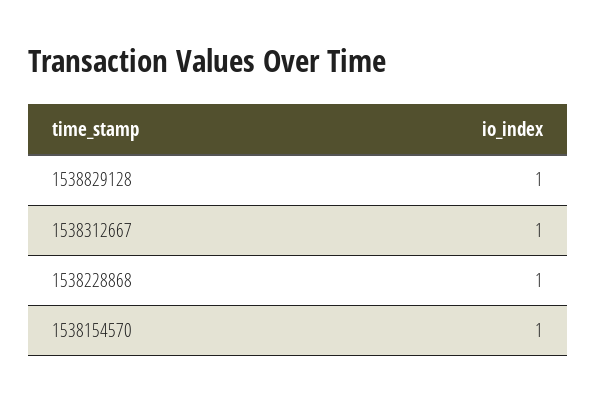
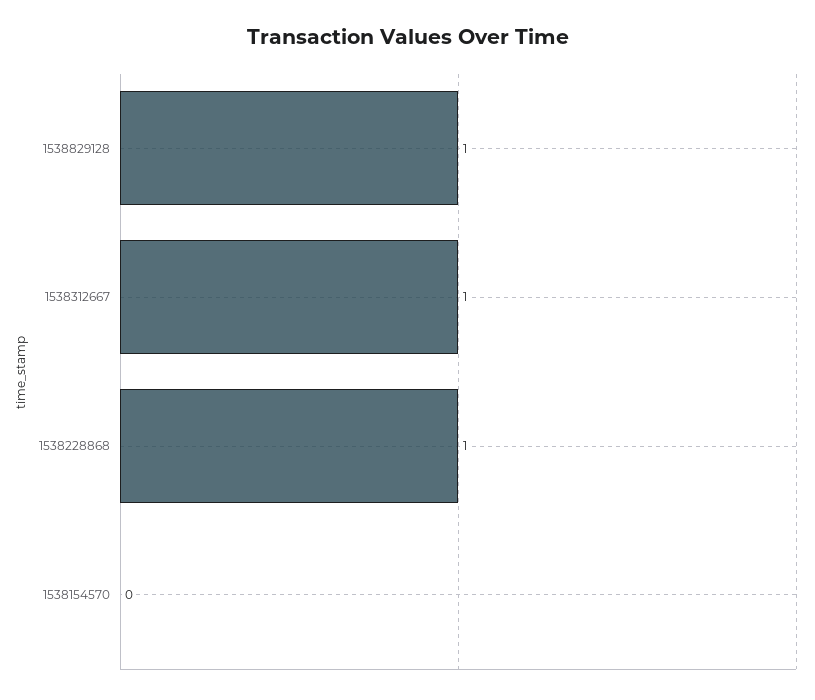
1538154570: 1 -> 0

